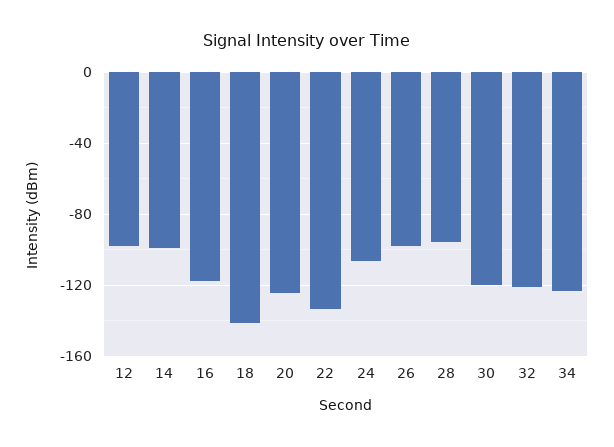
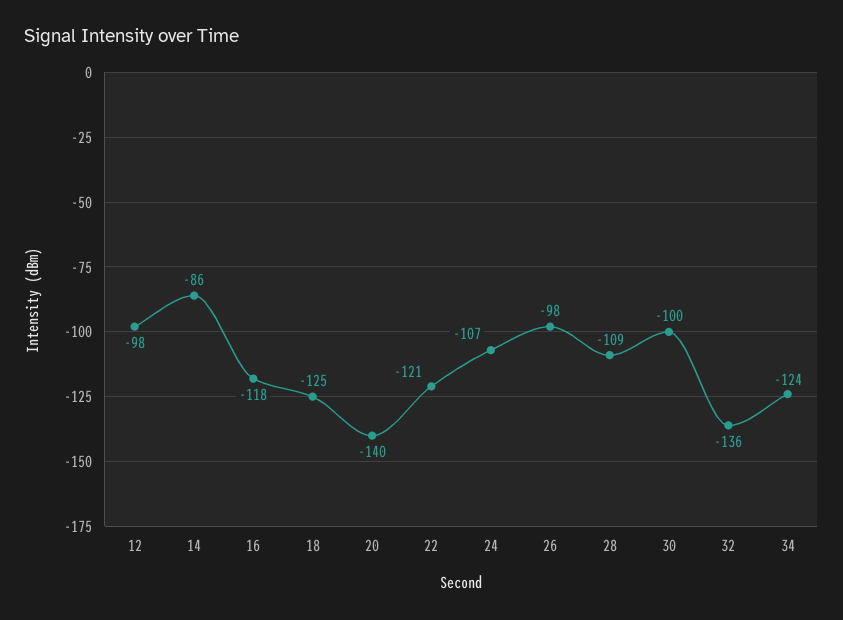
14: -100 -> -86
18: -140 -> -125
20: -125 -> -140
22: -135 -> -121
28: -95 -> -109
30: -120 -> -100
32: -120 -> -136

